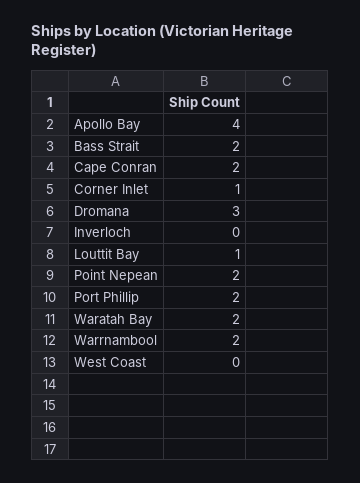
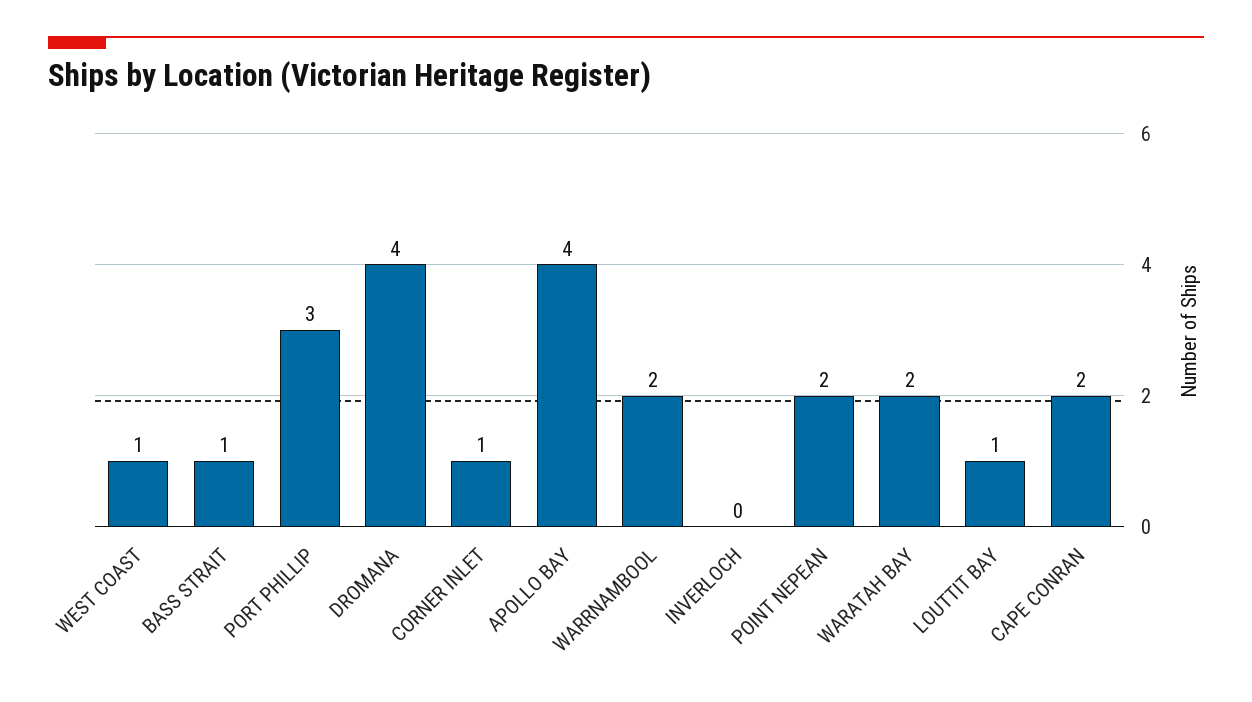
Bass Strait: 2 -> 1
Dromana: 3 -> 4
Port Phillip: 2 -> 3
West Coast: 0 -> 1

